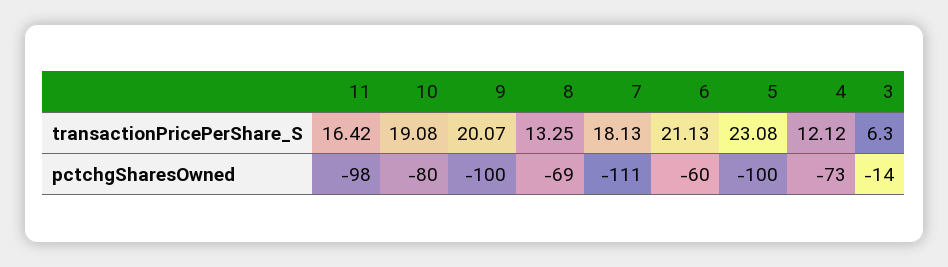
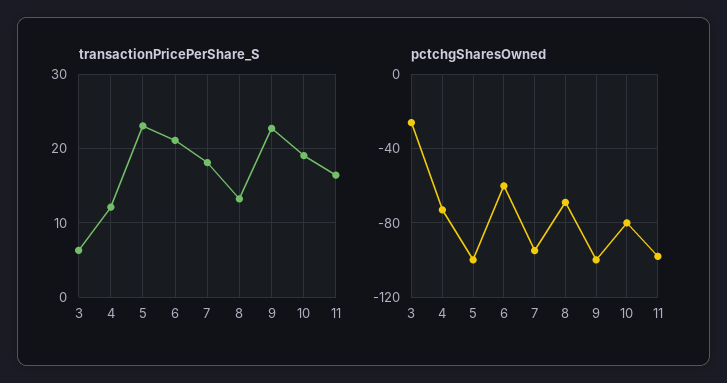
transactionPricePerShare_S, 9: 20.07 -> 23
pctchgSharesOwned, 7: -111 -> -95
pctchgSharesOwned, 3: -14 -> -25

